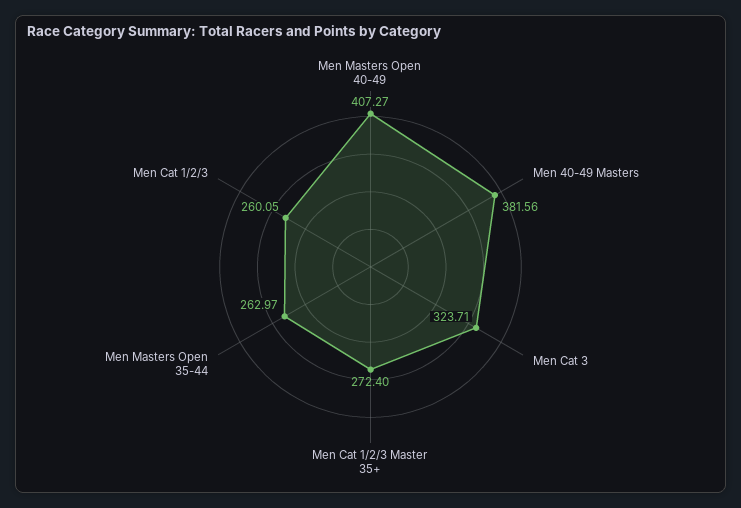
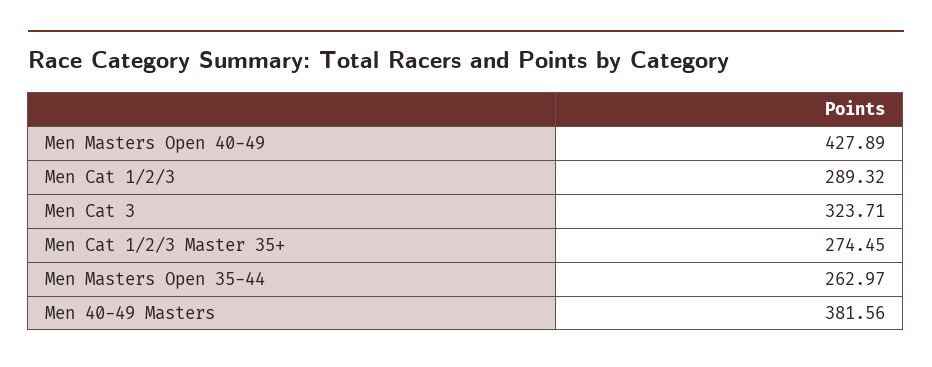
Men Masters Open 40-49: 407.27 -> 427.89
Men Cat 1/2/3 Master 35+: 272.4 -> 274.45
Men Cat 1/2/3: 260.05 -> 289.32

